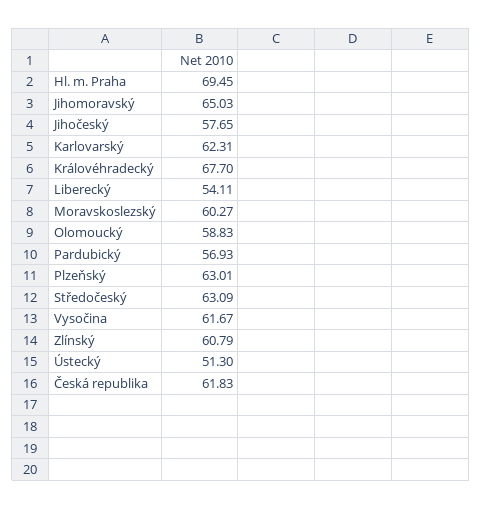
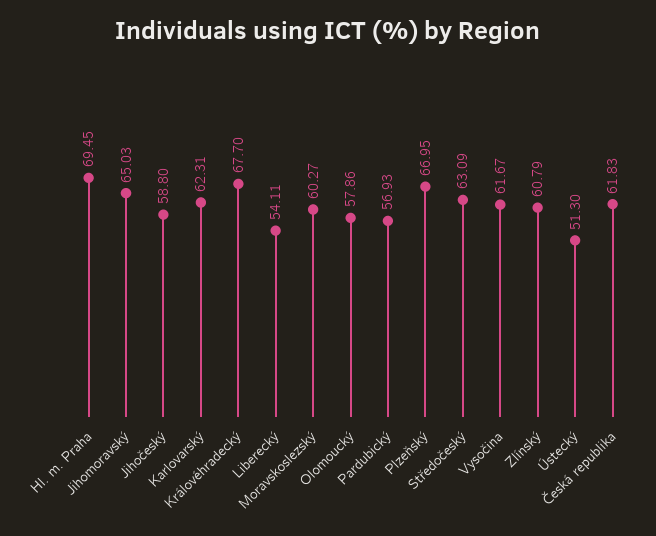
Jihočeský: 57.65 -> 58.8
Olomoucký: 58.83 -> 57.86
Plzeňský: 63.01 -> 66.95

